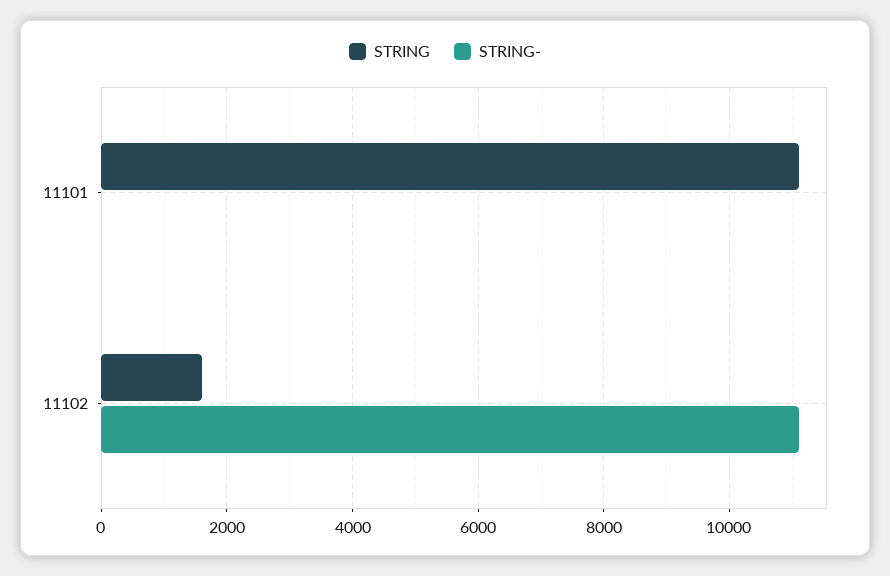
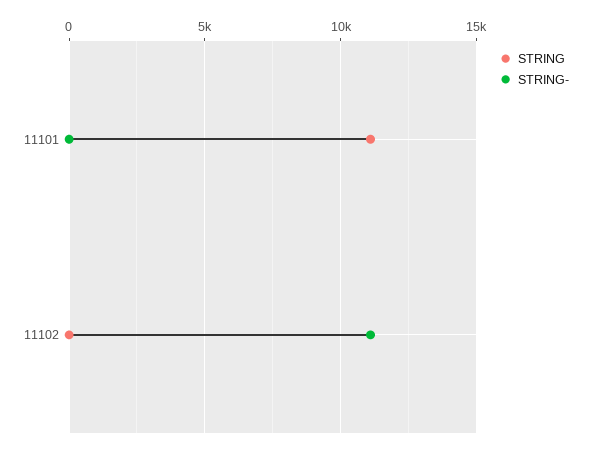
STRING, 11102: 1600 -> 0

